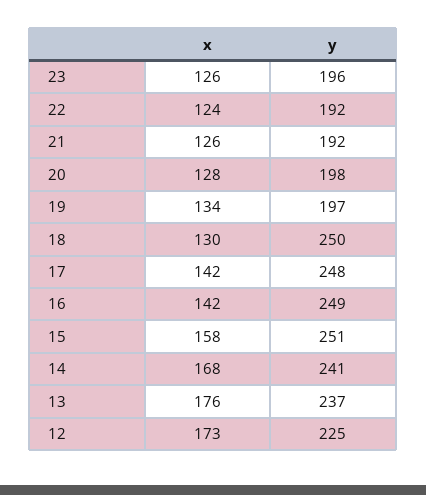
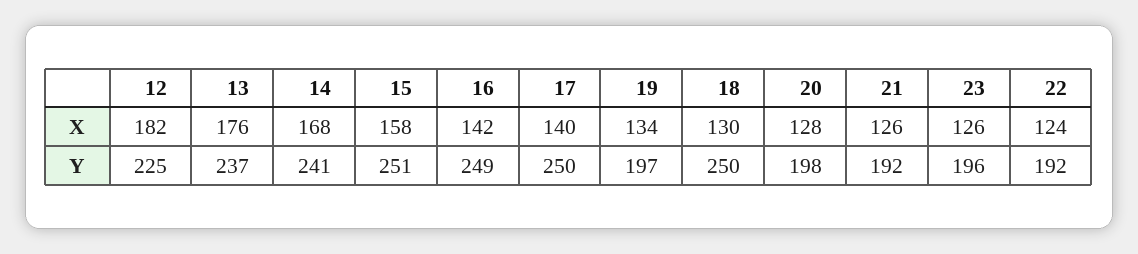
x, 17: 142 -> 140
y, 17: 248 -> 250
x, 12: 173 -> 182

